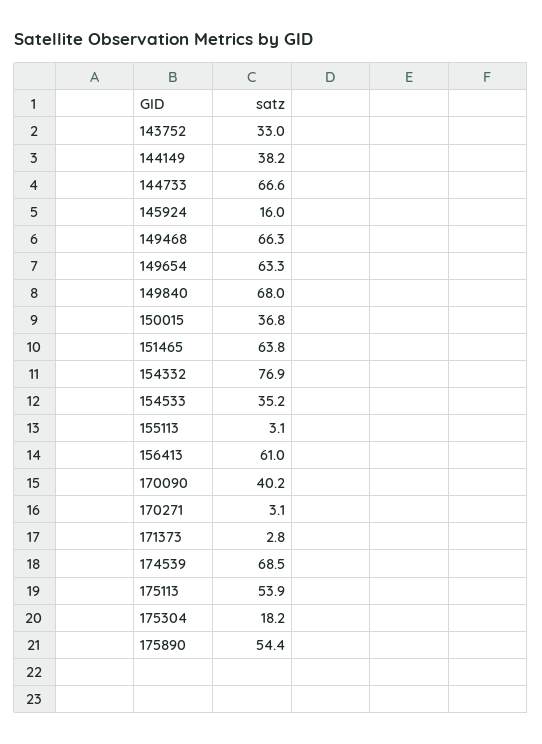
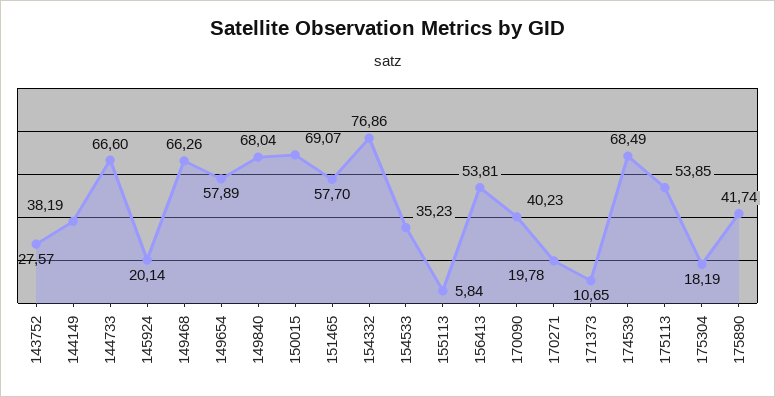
143752: 33 -> 27.57
145924: 16 -> 20.14
149654: 63.3 -> 57.89
150015: 36.8 -> 69.07
151465: 63.8 -> 57.7
155113: 3.1 -> 5.84
156413: 61 -> 53.81
170271: 3.1 -> 19.78
171373: 2.8 -> 10.65
175890: 54.4 -> 41.74

